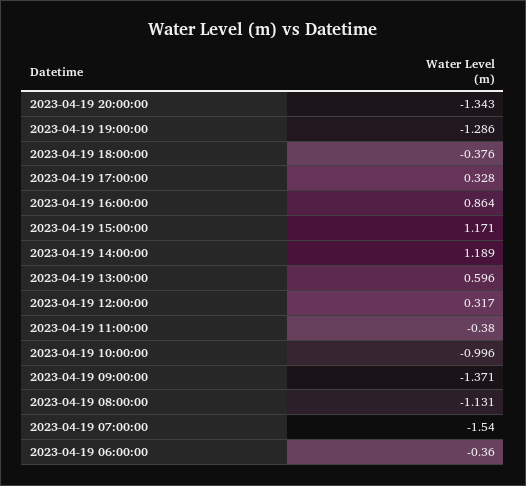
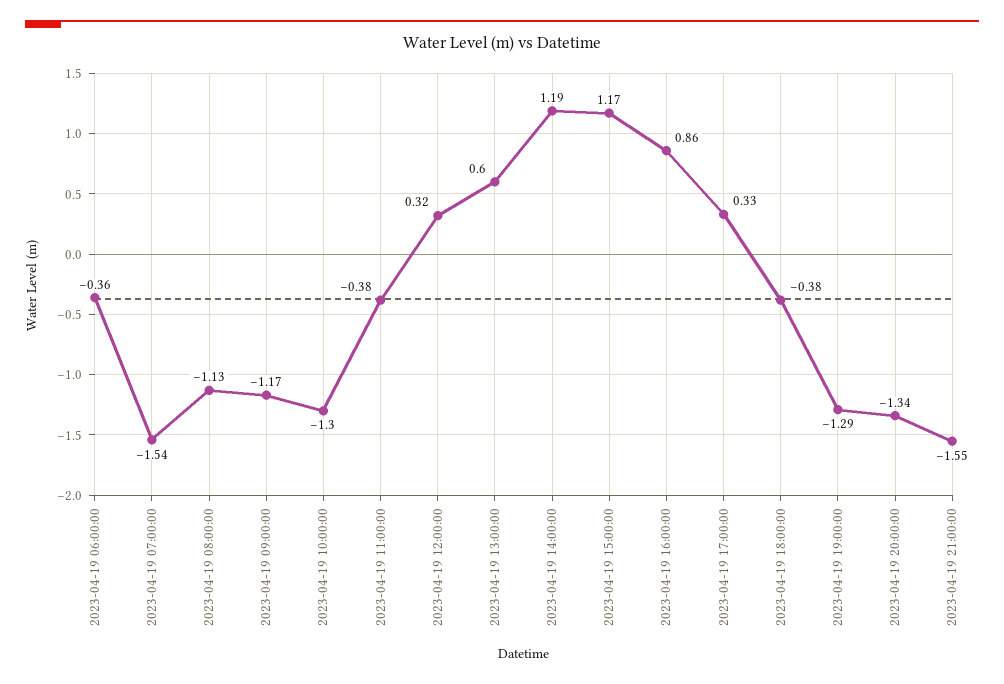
2023-04-19 10:00:00: -0.996 -> -1.3
2023-04-19 09:00:00: -1.371 -> -1.17
2023-04-19 21:00:00: none -> -1.55

